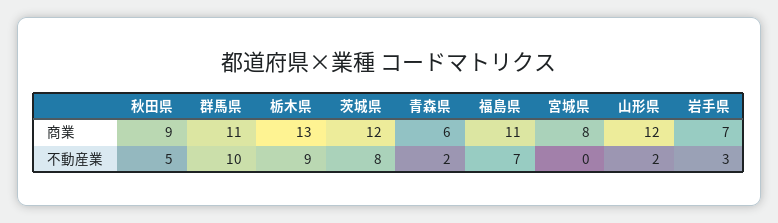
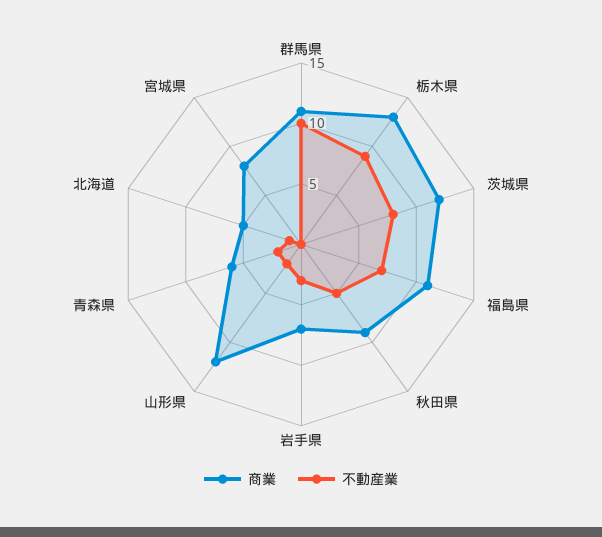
商業, 北海道: none -> 5
不動産業, 北海道: none -> 1

